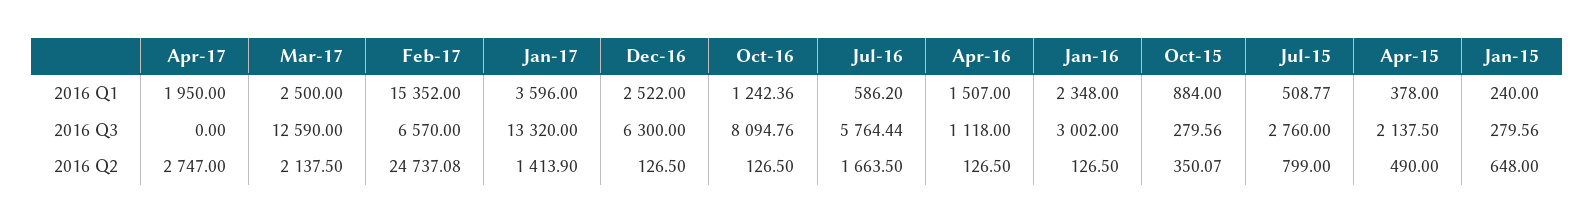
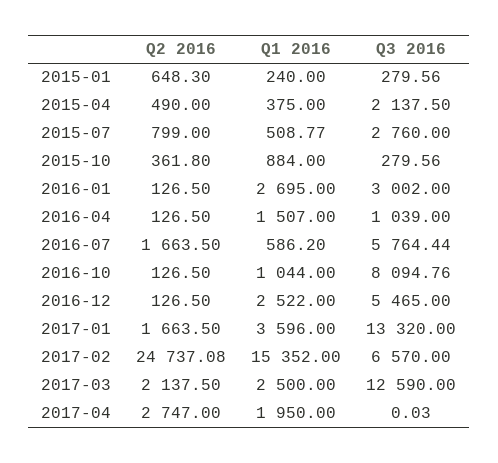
Oct-16, 2016 Q1: 1242.36 -> 1044
Jan-16, 2016 Q1: 2348 -> 2695
Apr-15, 2016 Q1: 378 -> 375
Apr-17, 2016 Q3: 0 -> 0.03
Dec-16, 2016 Q3: 6300 -> 5465
Apr-16, 2016 Q3: 1118 -> 1039
Jan-17, 2016 Q2: 1413.9 -> 1663.5
Oct-15, 2016 Q2: 350.07 -> 361.8
Jan-15, 2016 Q2: 648 -> 648.3

